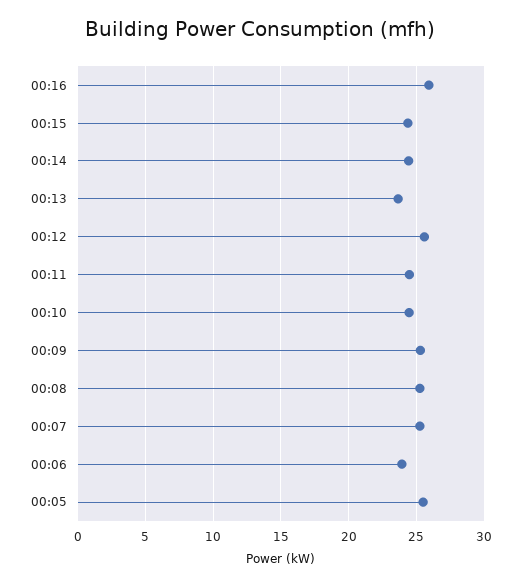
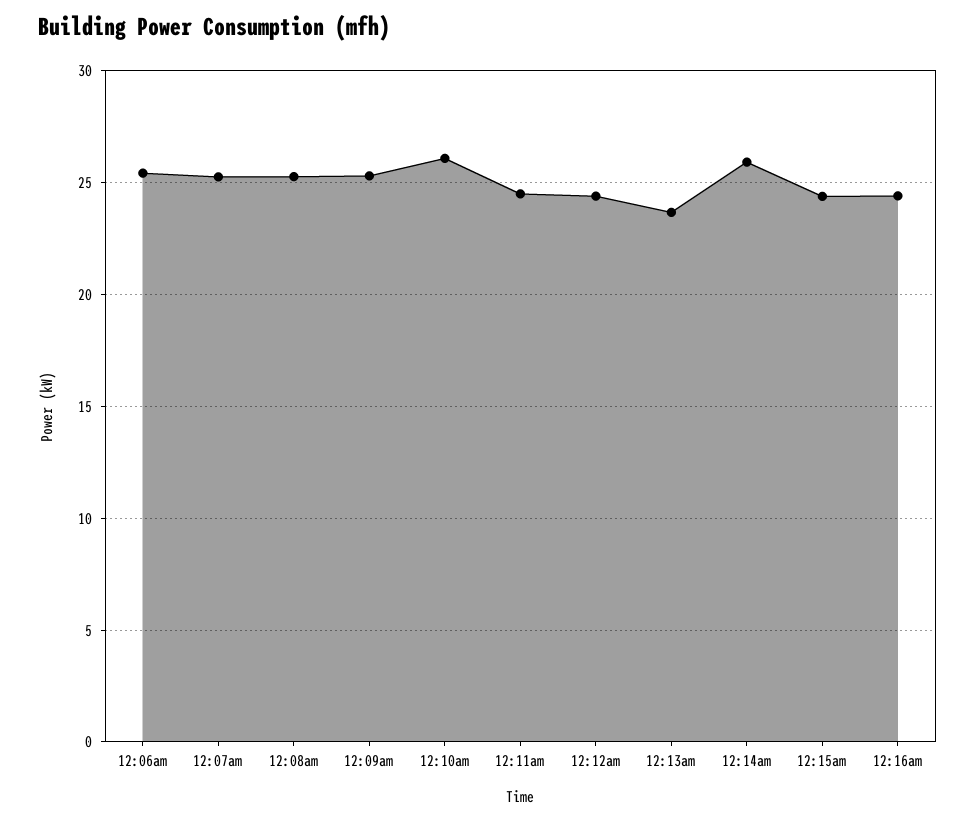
00:16: 26 -> 24.5
00:14: 24.5 -> 26
00:12: 25.5 -> 24.5
00:10: 24.5 -> 26
00:06: 24 -> 25.5
00:05: 25.5 -> none

